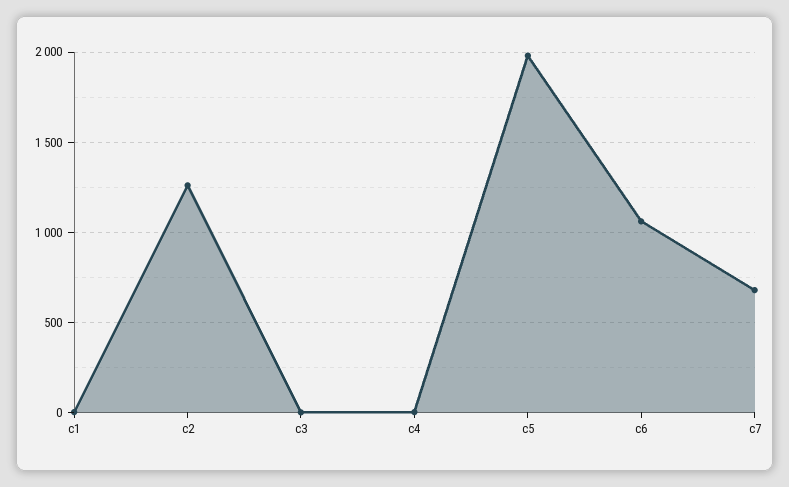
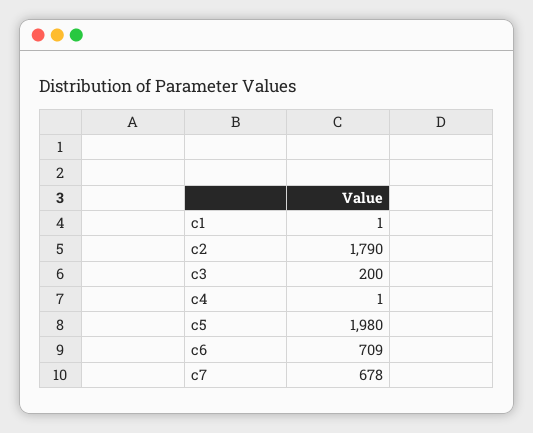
c2: 1250 -> 1790
c3: 0 -> 200
c6: 1050 -> 709

